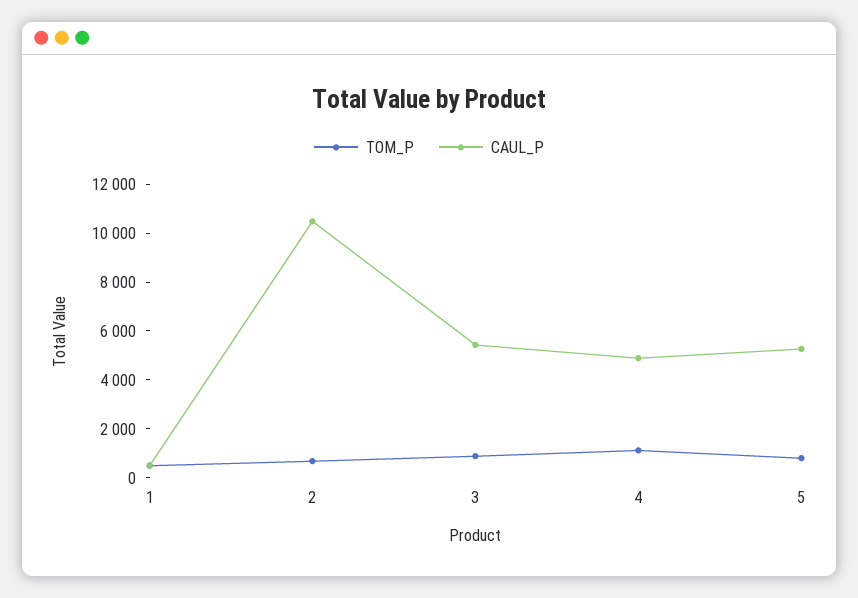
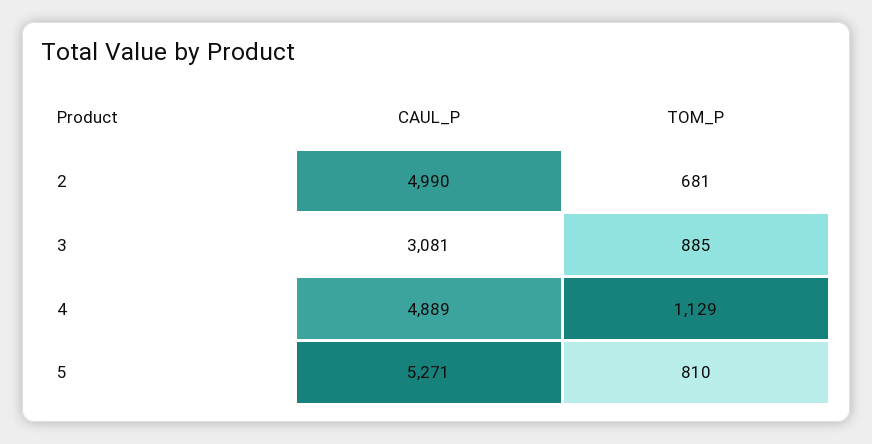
TOM_P, 1: 500 -> none
CAUL_P, 1: 500 -> none
CAUL_P, 2: 10500 -> 4990
CAUL_P, 3: 5500 -> 3081

